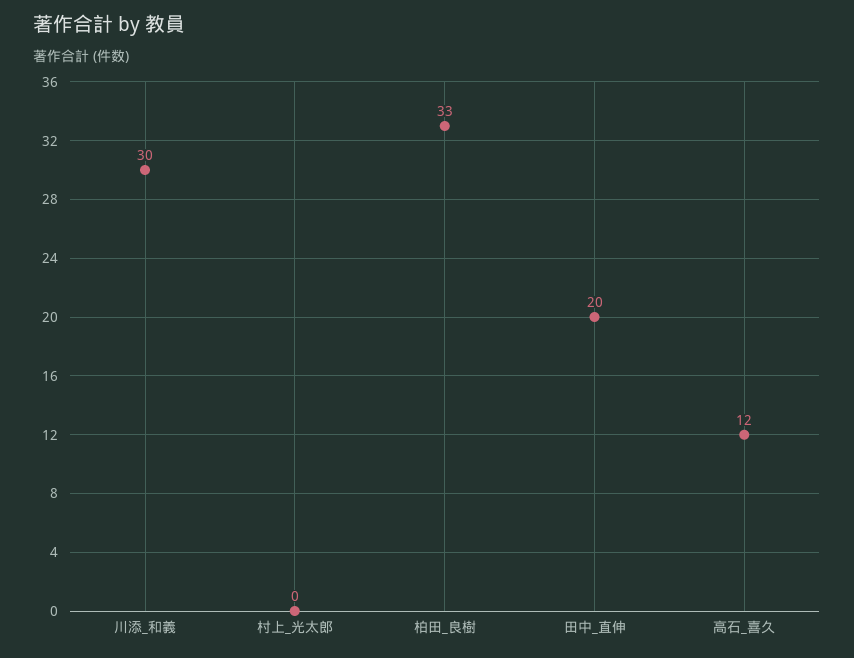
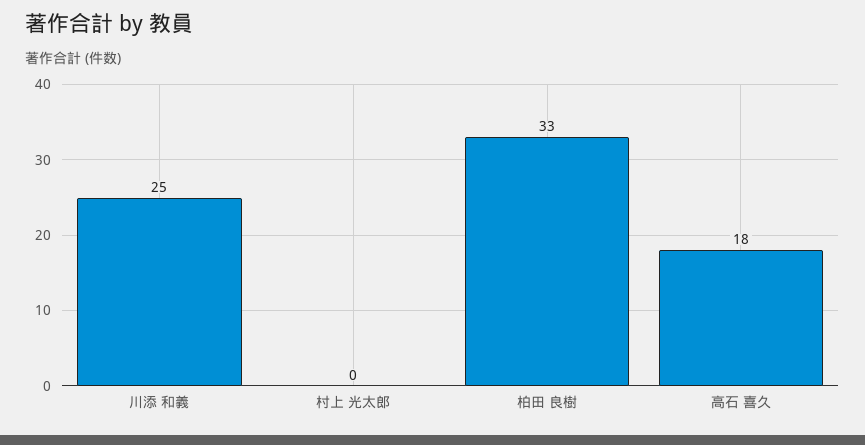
川添_和義: 30 -> 25
田中_直伸: 20 -> none
高石_喜久: 12 -> 18

